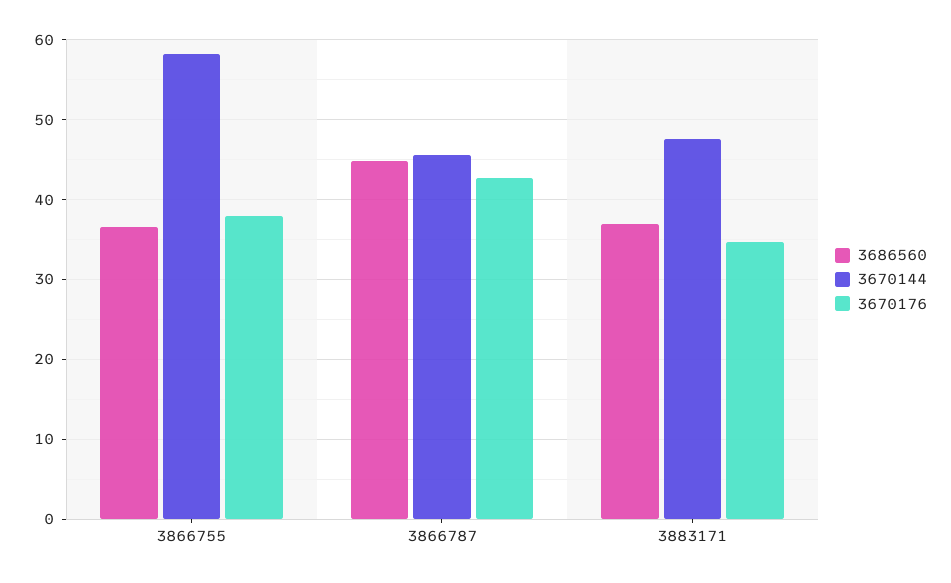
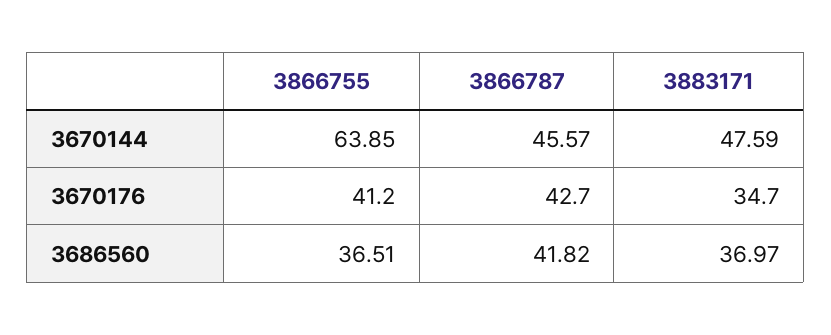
3670144, 3866755: 58 -> 63.85
3670176, 3866755: 38 -> 41.2
3686560, 3866787: 45 -> 41.82

